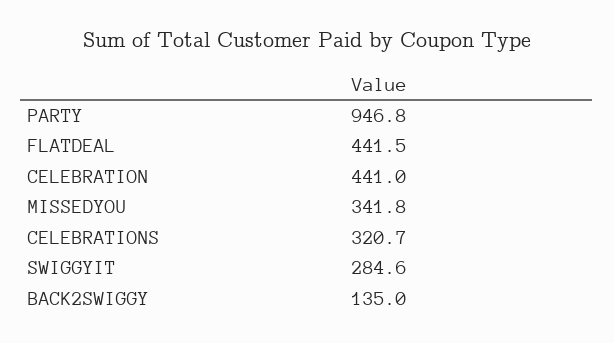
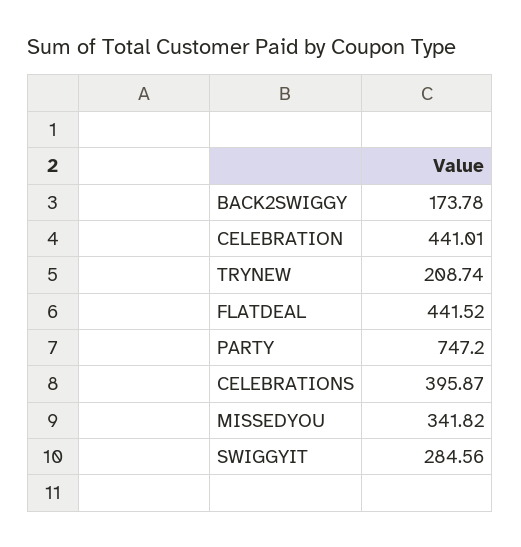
PARTY: 946.8 -> 747.2
CELEBRATIONS: 320.7 -> 395.87
BACK2SWIGGY: 135 -> 173.78
TRYNEW: none -> 208.74

